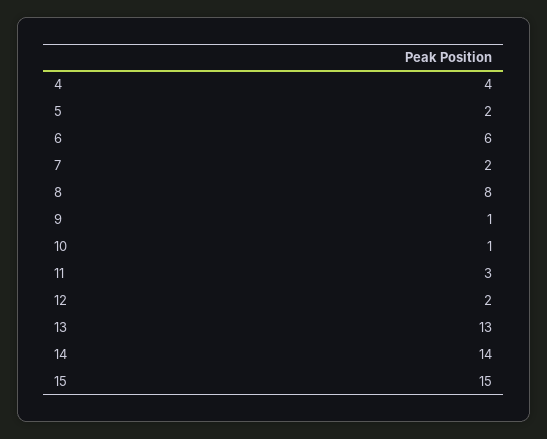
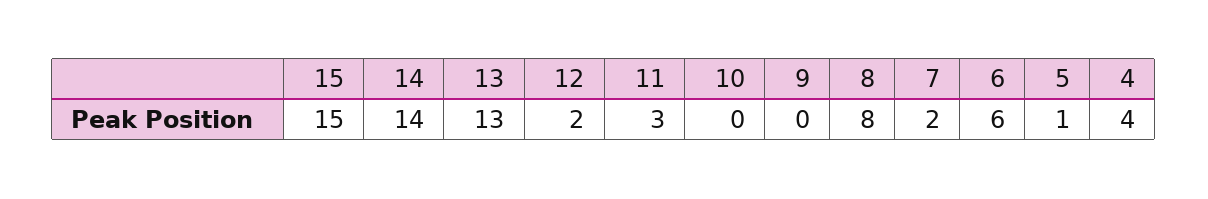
5: 2 -> 1
9: 1 -> 0
10: 1 -> 0

